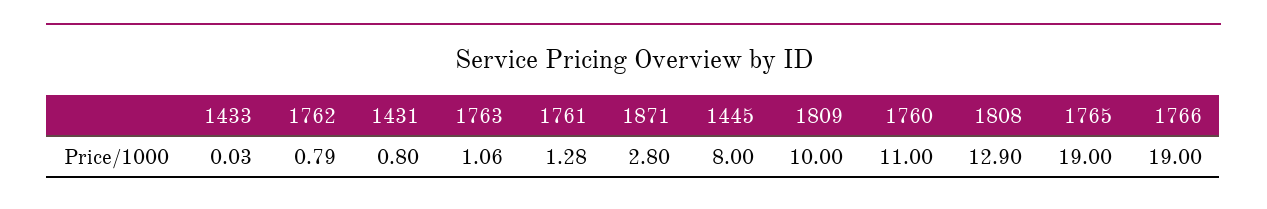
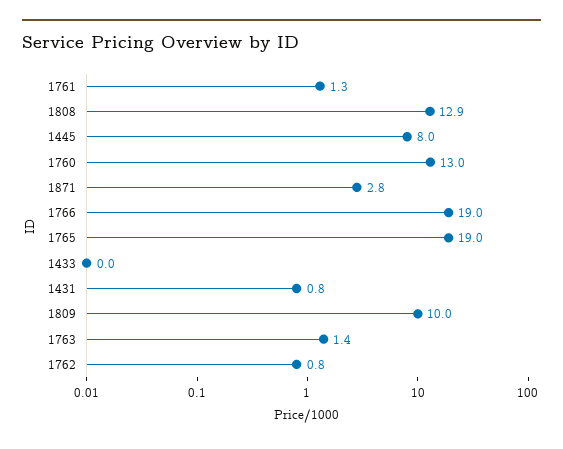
1763: 1.06 -> 1.4
1760: 11 -> 13

